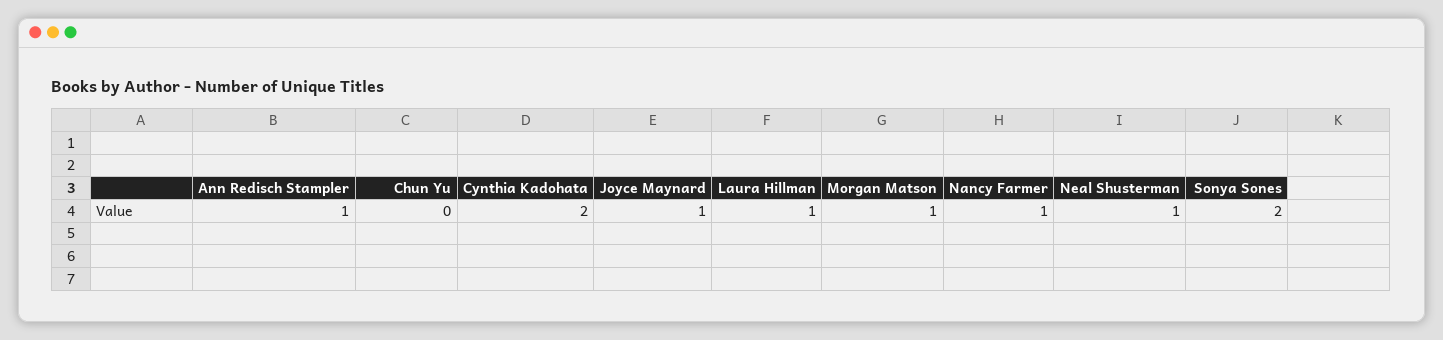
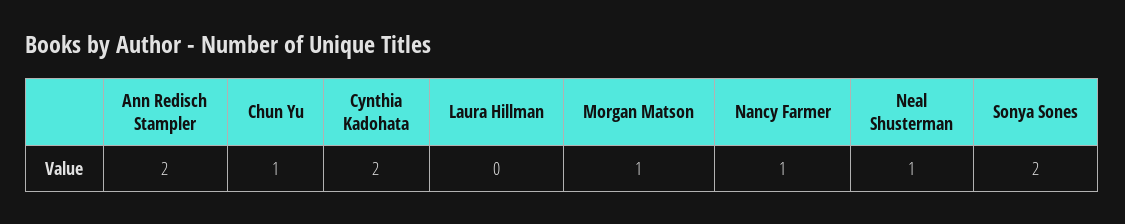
Ann Redisch Stampler: 1 -> 2
Chun Yu: 0 -> 1
Joyce Maynard: 1 -> none
Laura Hillman: 1 -> 0

